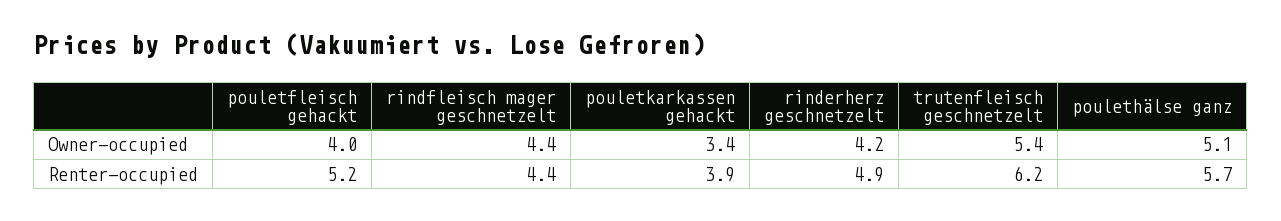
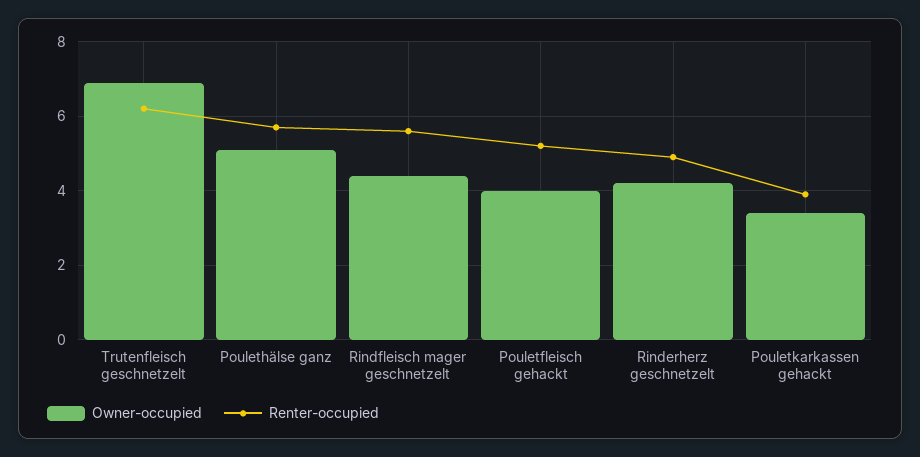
Owner-occupied, trutenfleisch geschnetzelt: 5.4 -> 7
Renter-occupied, rindfleisch mager geschnetzelt: 4.4 -> 5.5

